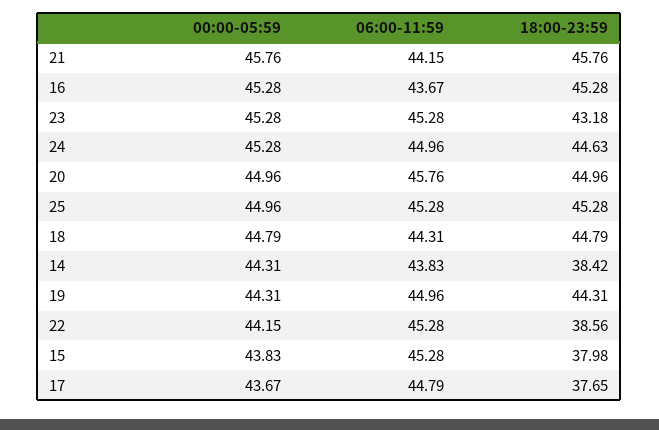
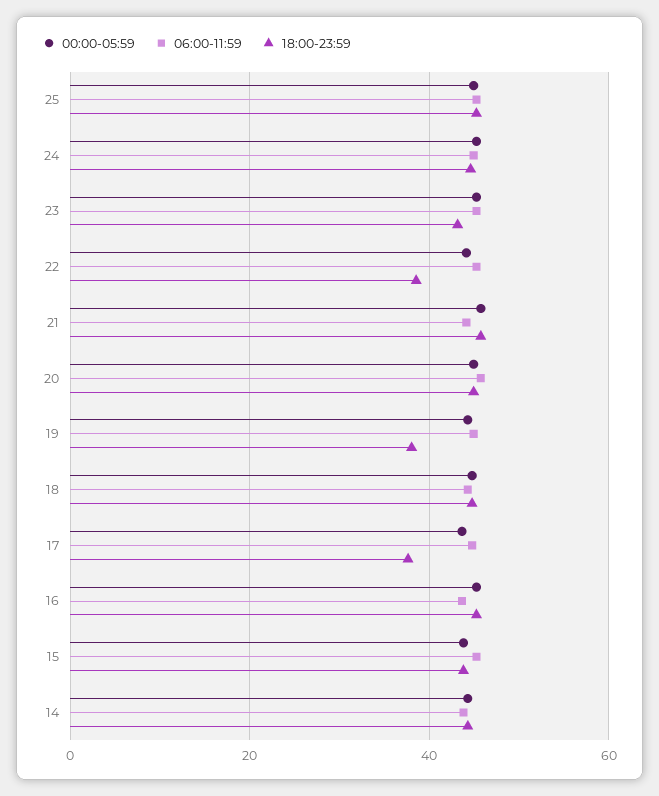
18:00-23:59, 14: 38.42 -> 44
18:00-23:59, 19: 44.31 -> 38
18:00-23:59, 15: 37.98 -> 44

